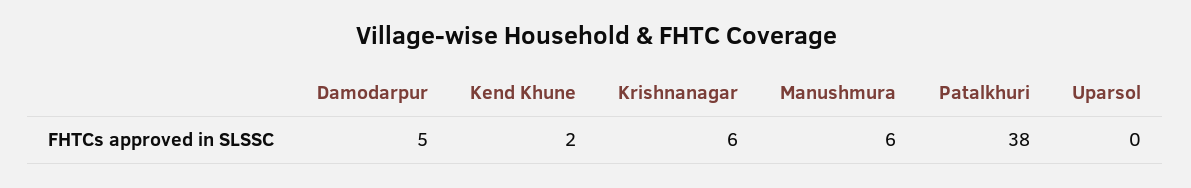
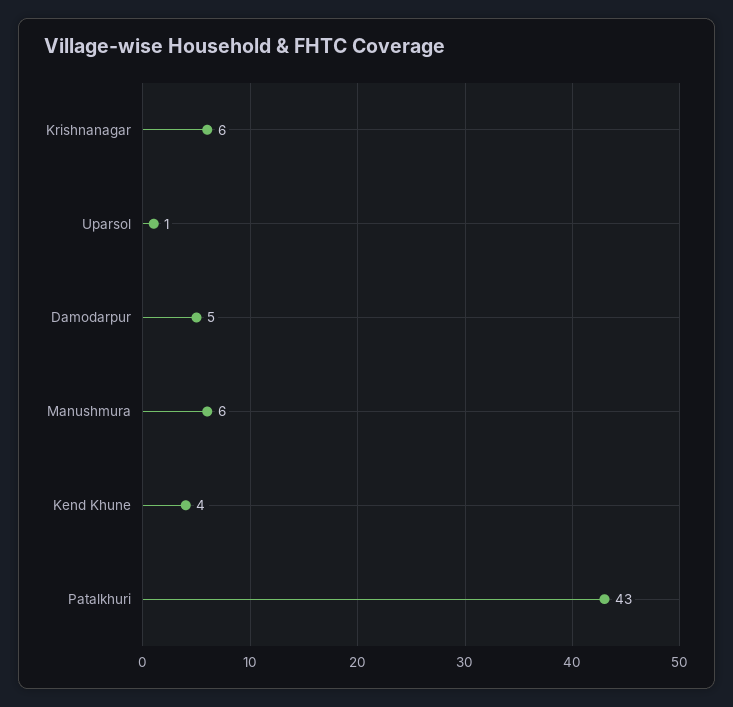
Kend Khune: 2 -> 4
Patalkhuri: 38 -> 43
Uparsol: 0 -> 1

